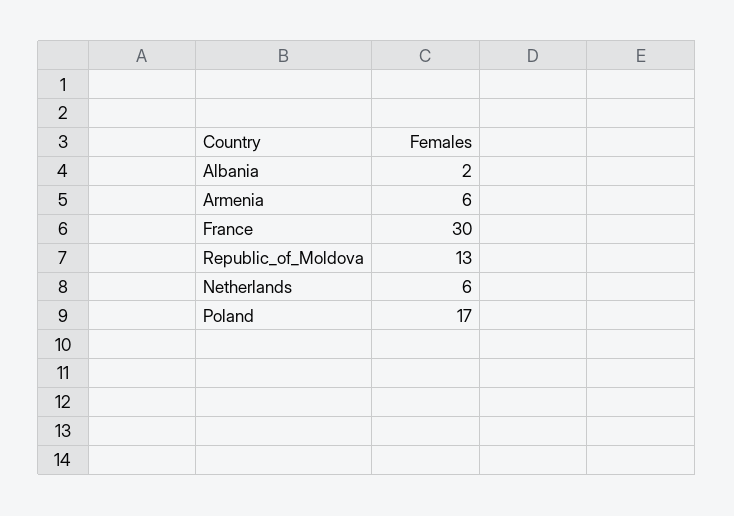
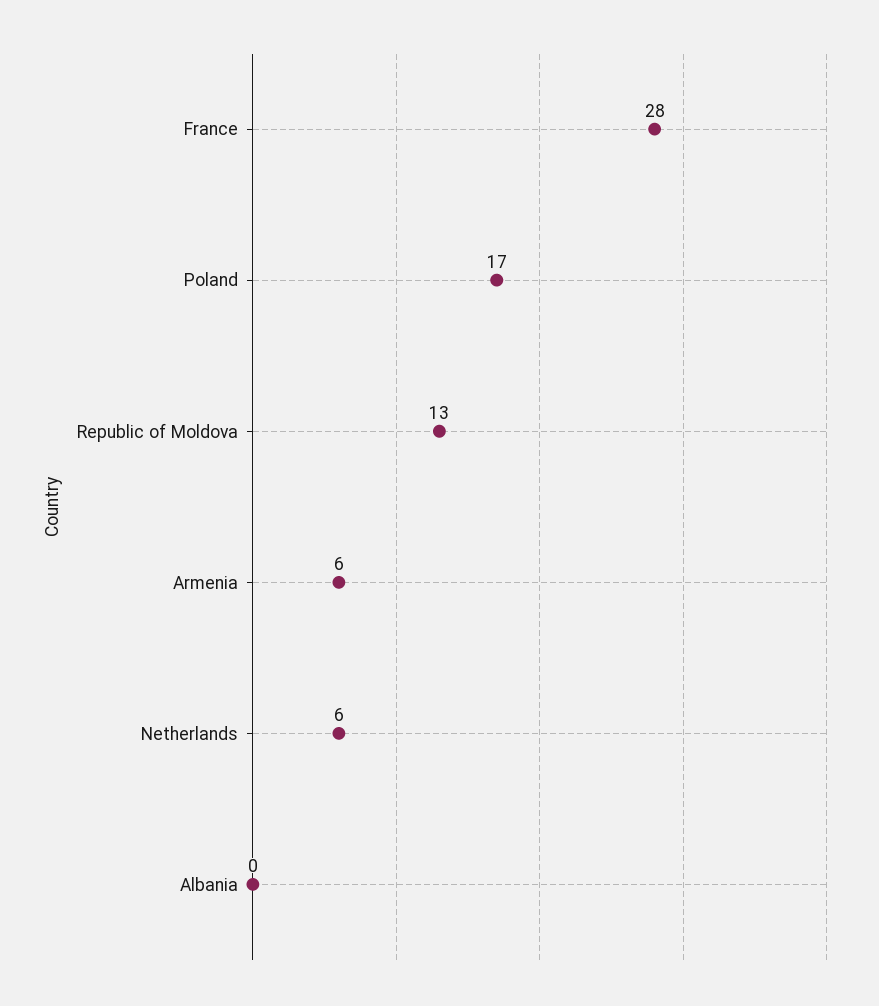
Albania: 2 -> 0
France: 30 -> 28

